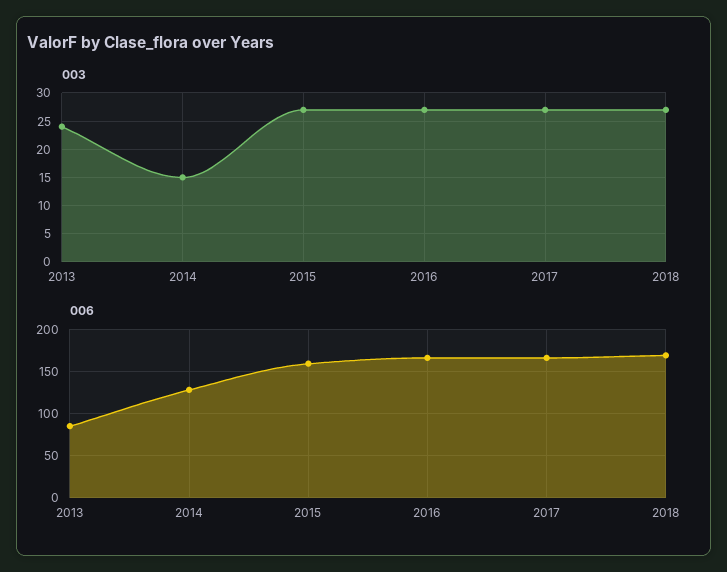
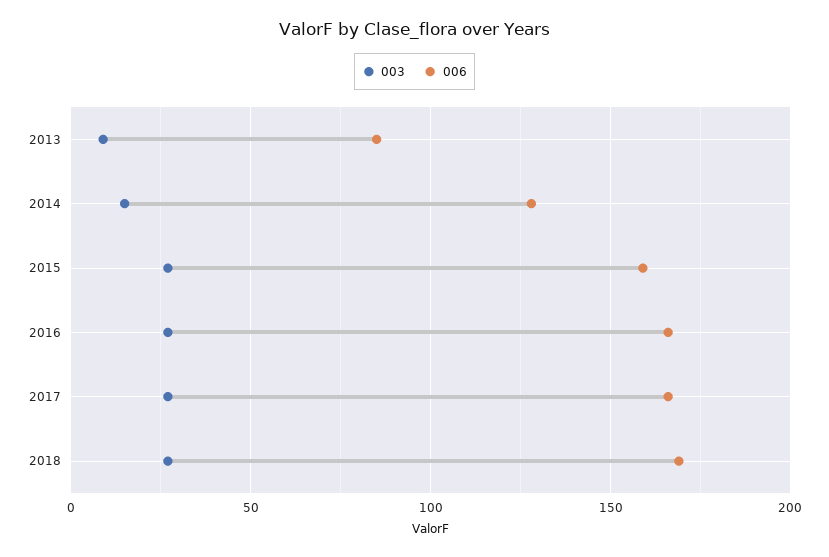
003, 2013: 25 -> 10

